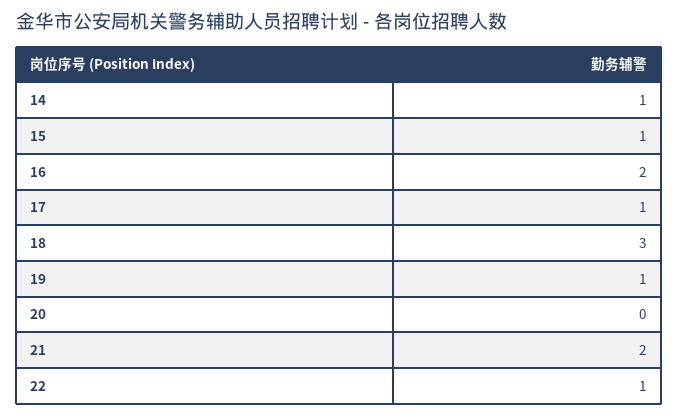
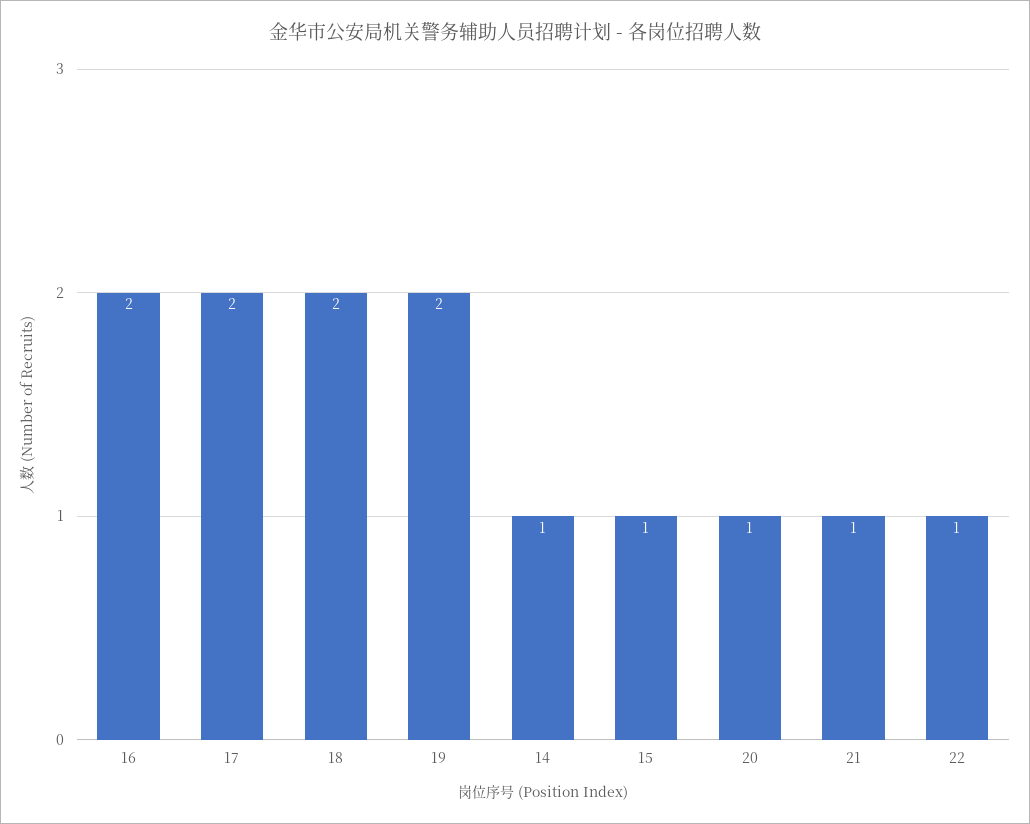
17: 1 -> 2
18: 3 -> 2
19: 1 -> 2
20: 0 -> 1
21: 2 -> 1

